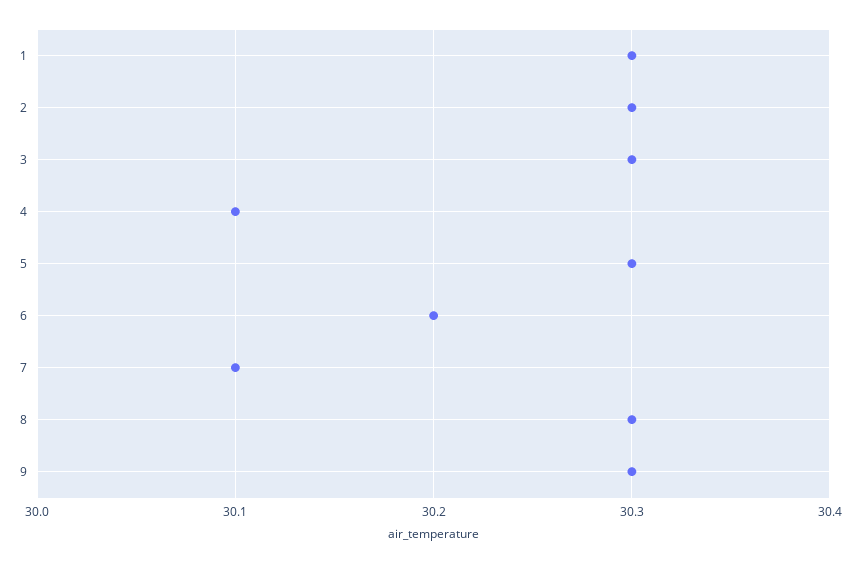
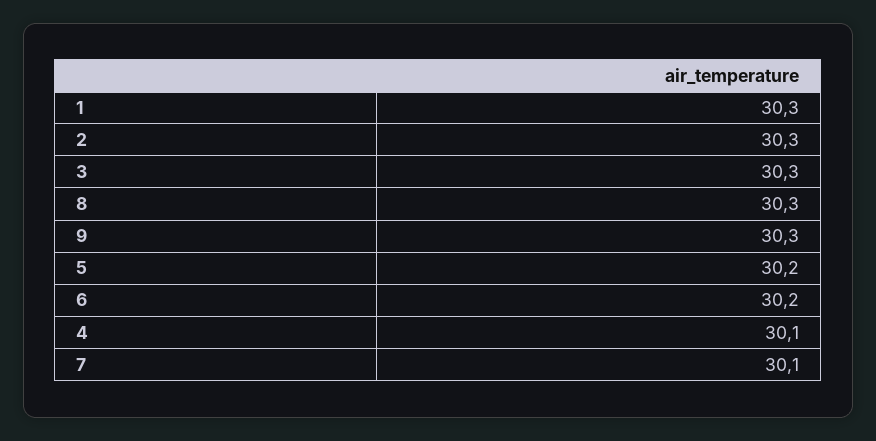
5: 30.3 -> 30.2

